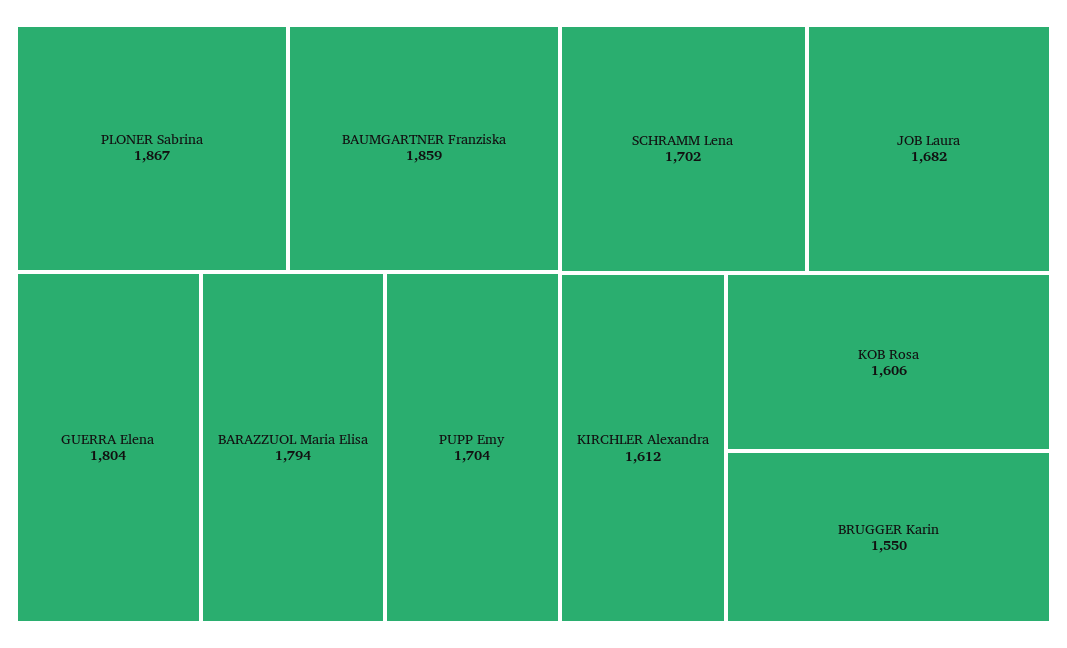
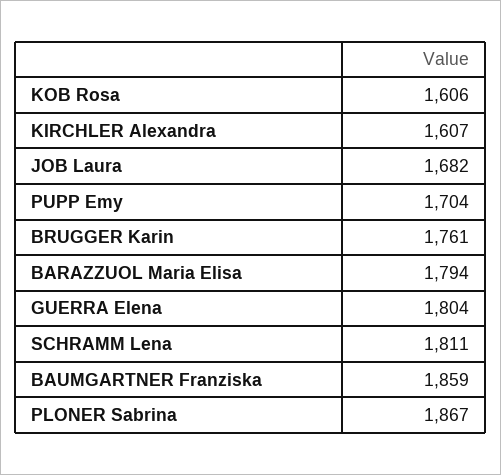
SCHRAMM Lena: 1702 -> 1811
KIRCHLER Alexandra: 1612 -> 1607
BRUGGER Karin: 1550 -> 1761

